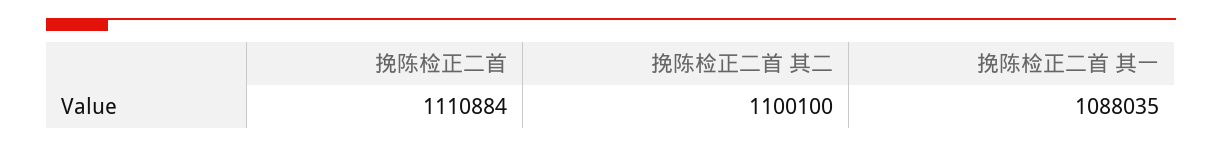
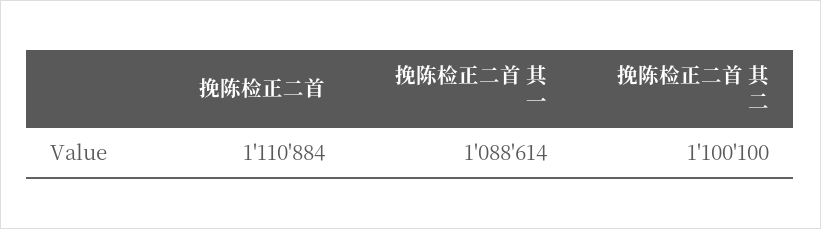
挽陈检正二首 其一: 1088035 -> 1088614

